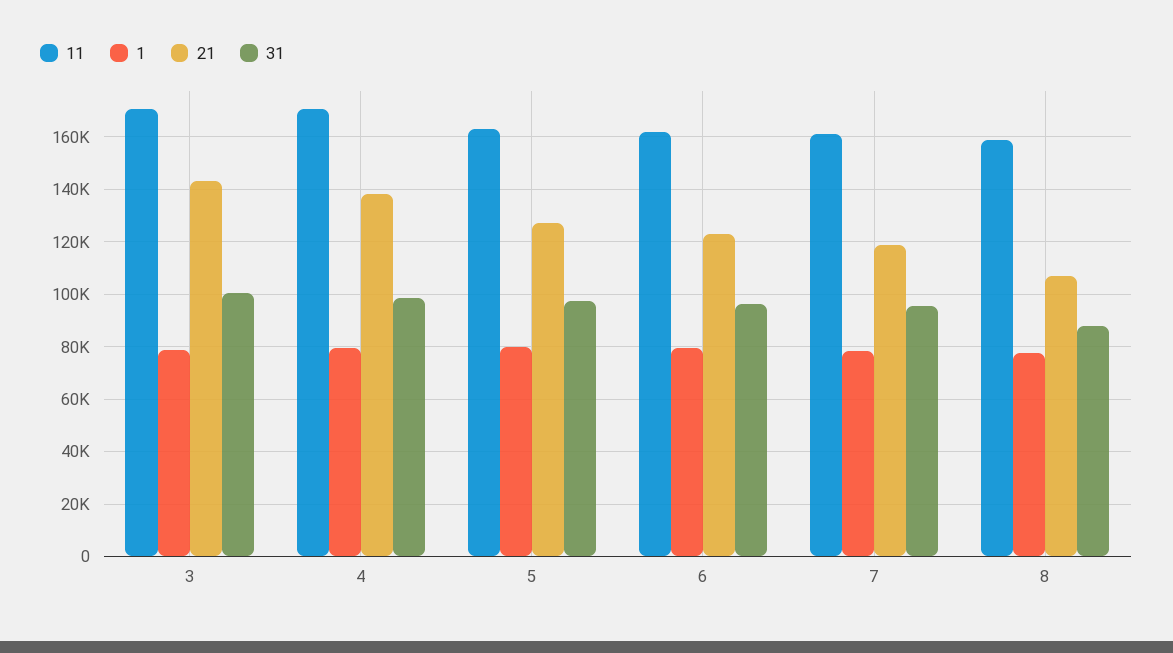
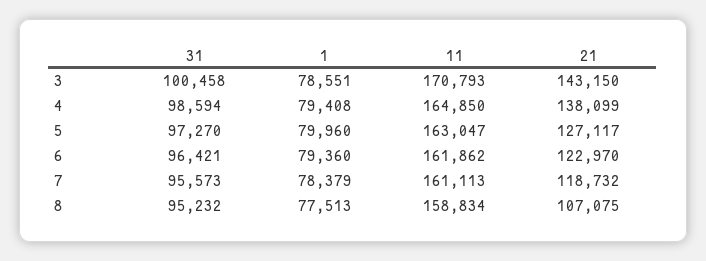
11, 4: 170000 -> 164850
31, 8: 87500 -> 95232

